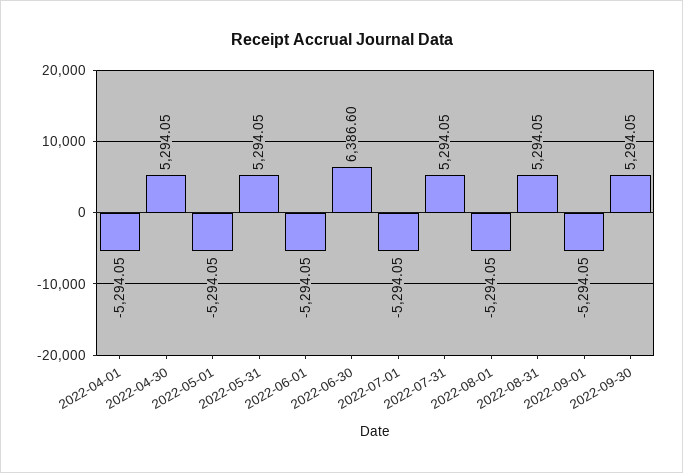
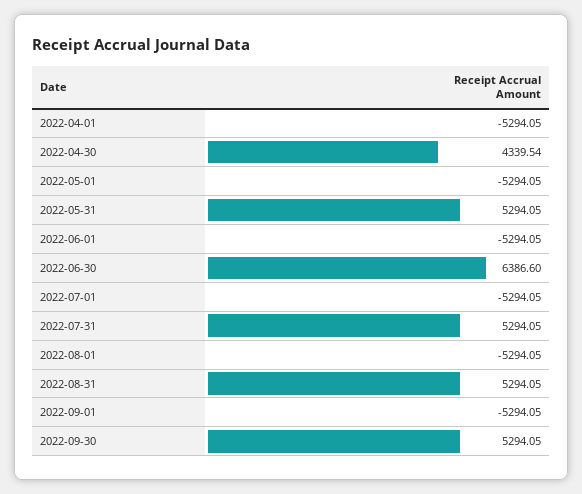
2022-04-30: 5294.05 -> 4339.54

